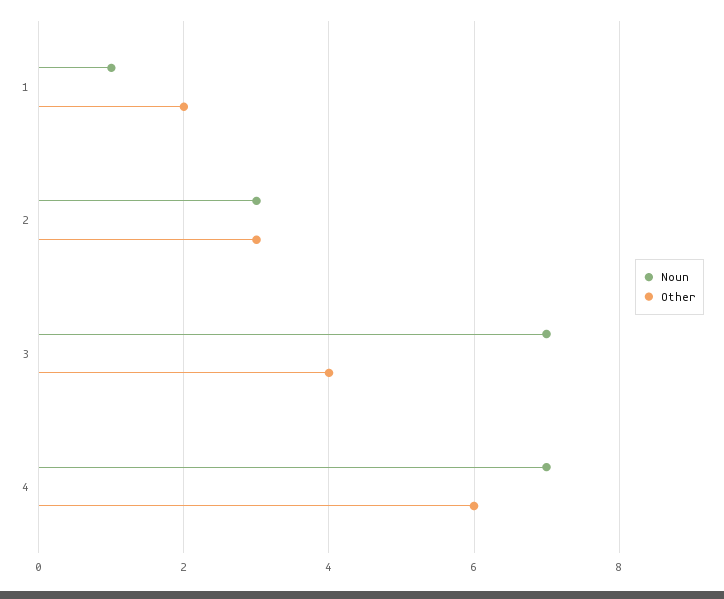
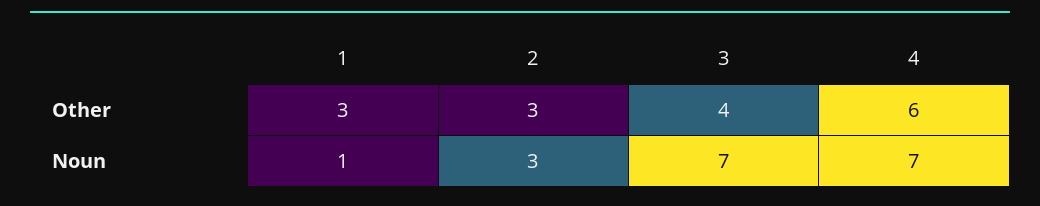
Other, 1: 2 -> 3

